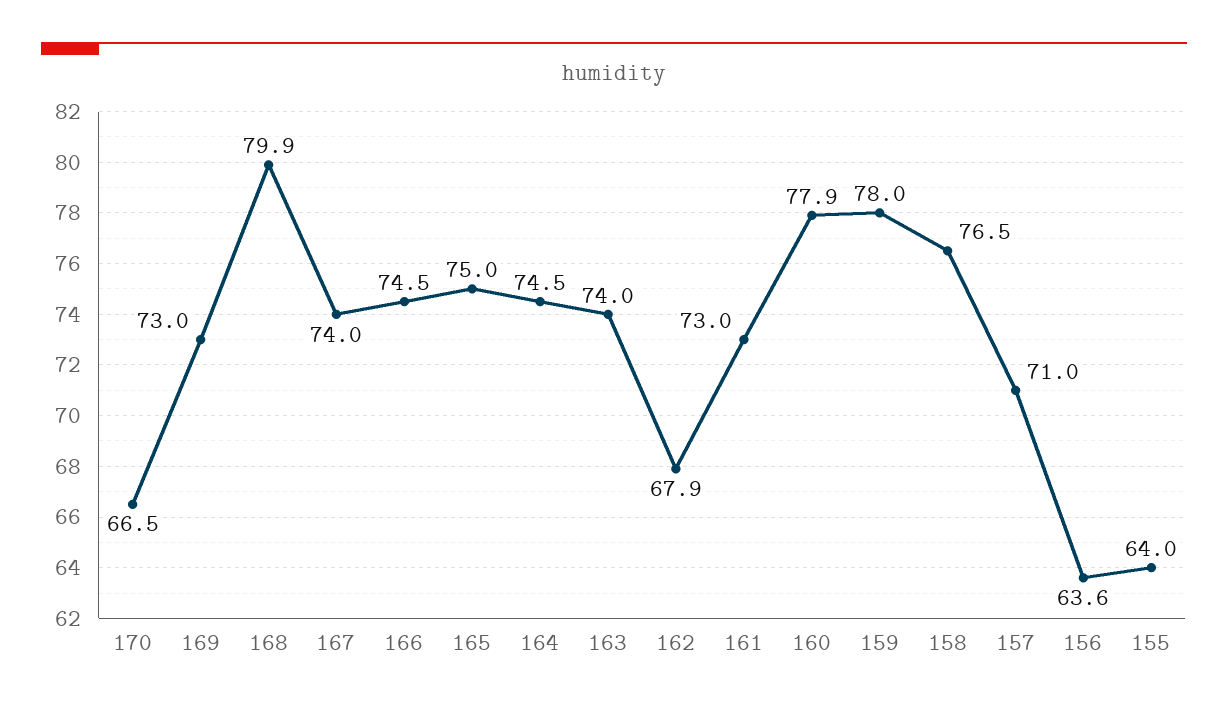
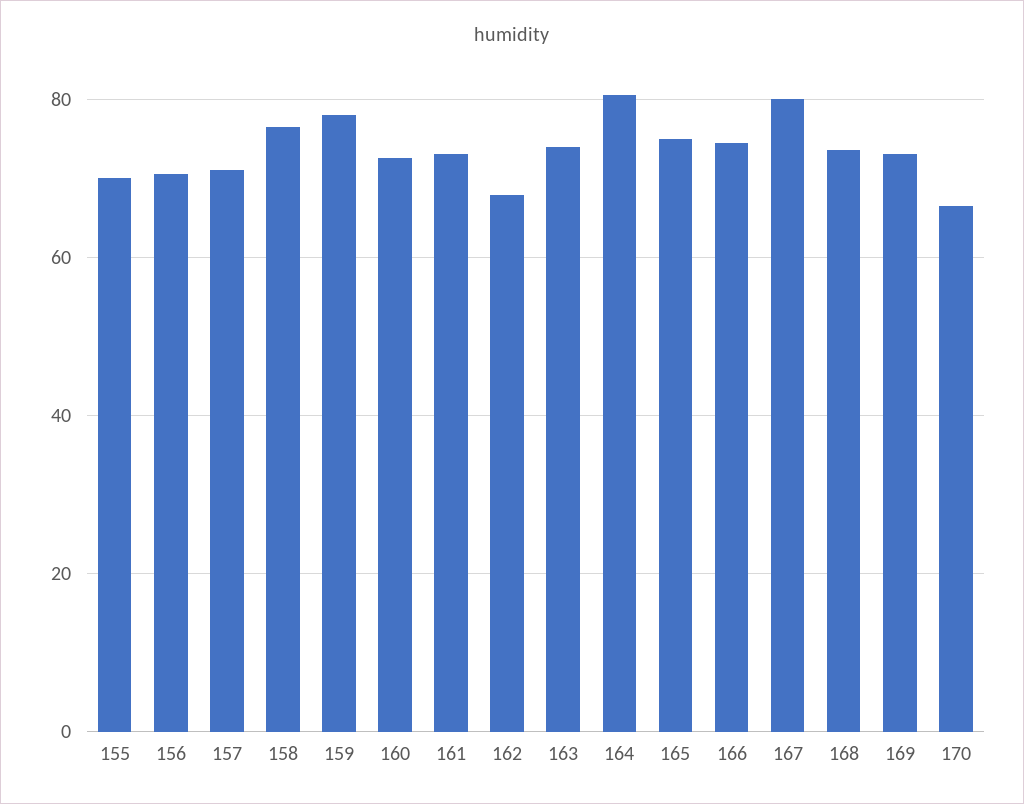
168: 79.9 -> 74
167: 74 -> 80
164: 74.5 -> 80
160: 77.9 -> 72
156: 63.6 -> 70
155: 64 -> 70

